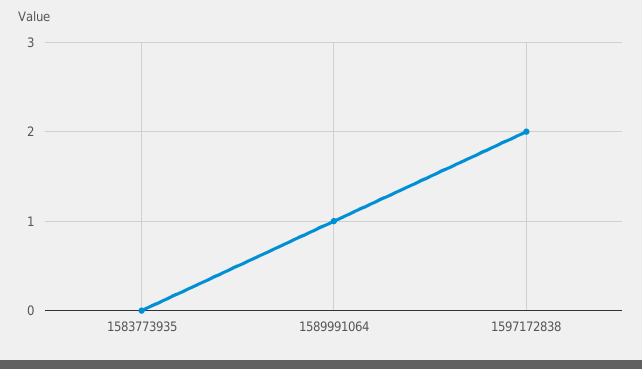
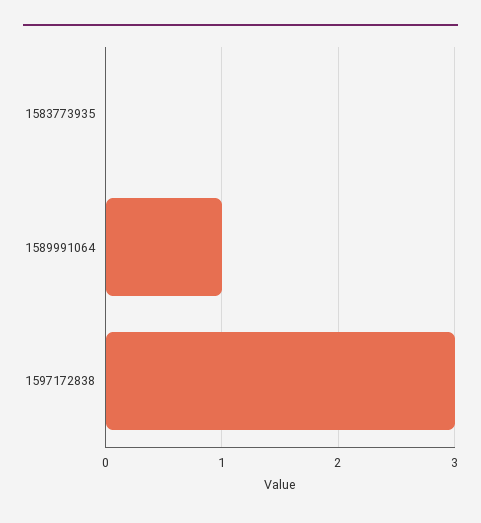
1597172838: 2 -> 3

